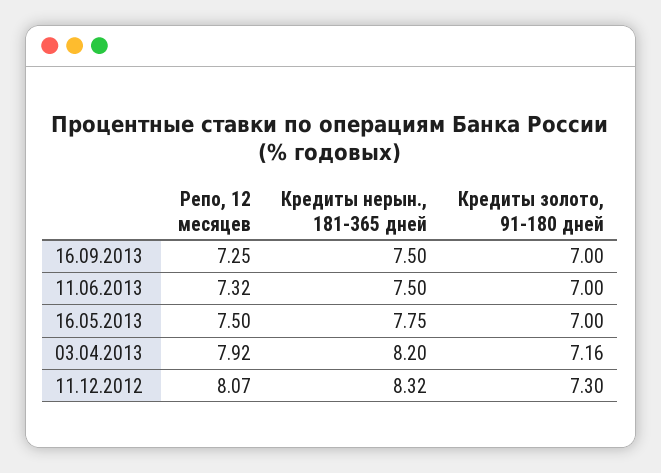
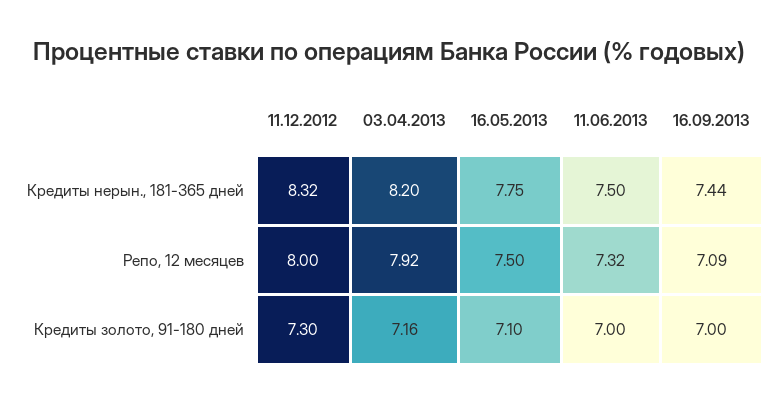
Репо, 12 месяцев, 16.09.2013: 7.25 -> 7.09
Кредиты нерын., 181-365 дней, 16.09.2013: 7.5 -> 7.44
Кредиты золото, 91-180 дней, 16.05.2013: 7 -> 7.1
Репо, 12 месяцев, 11.12.2012: 8.07 -> 8

